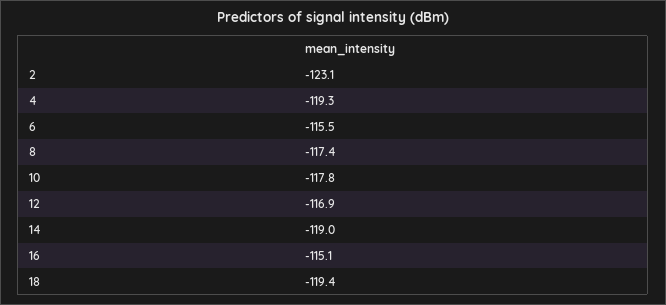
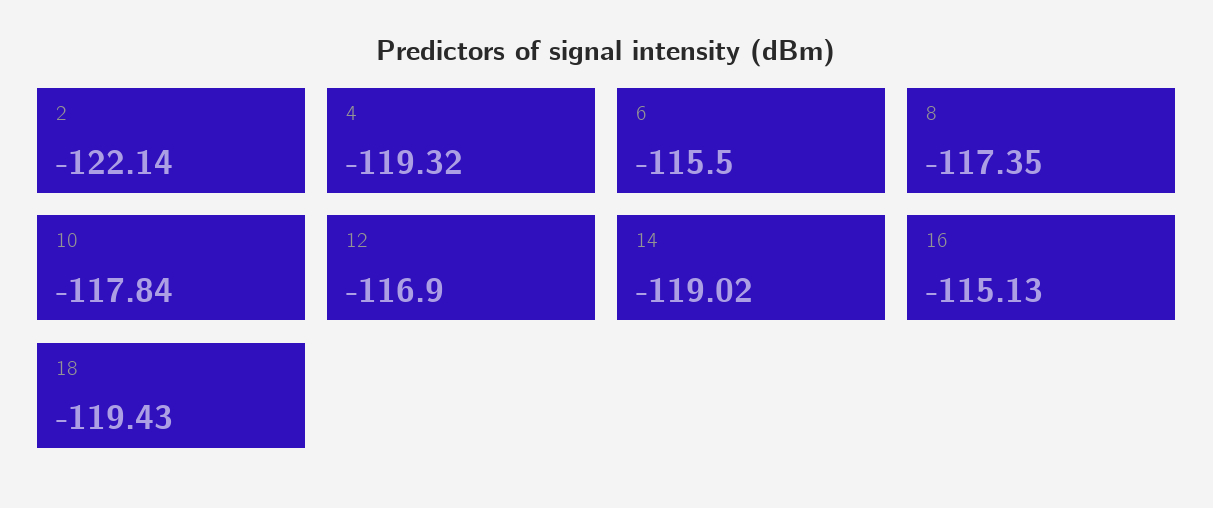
2: -123.1 -> -122.14

